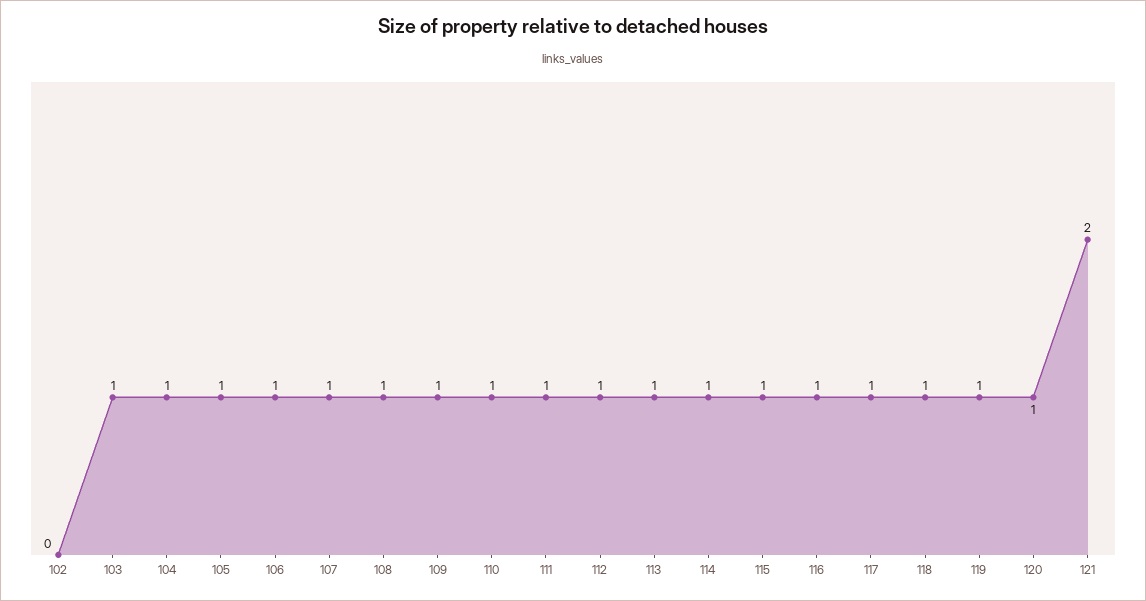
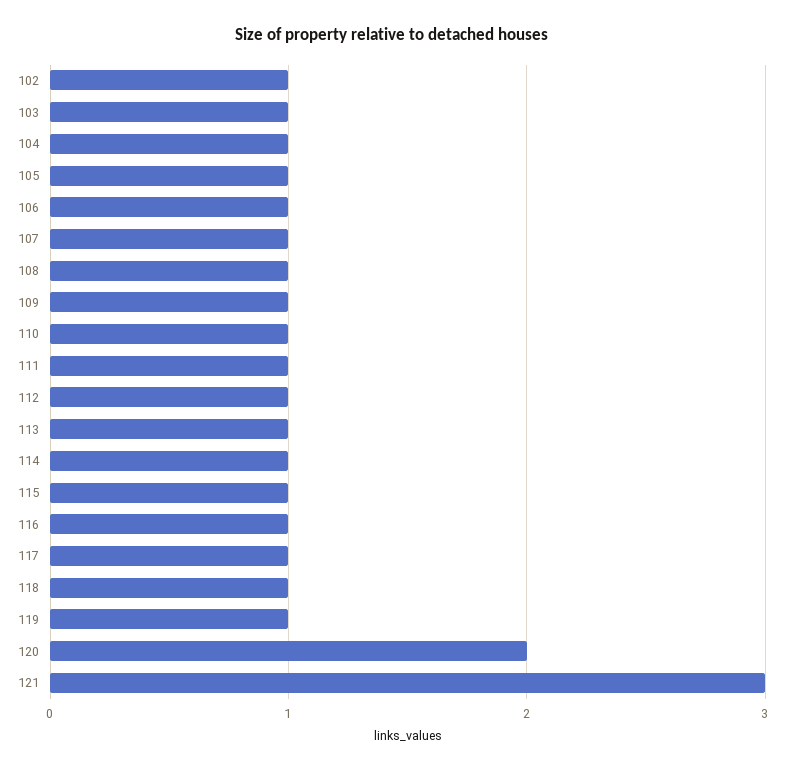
102: 0 -> 1
120: 1 -> 2
121: 2 -> 3

